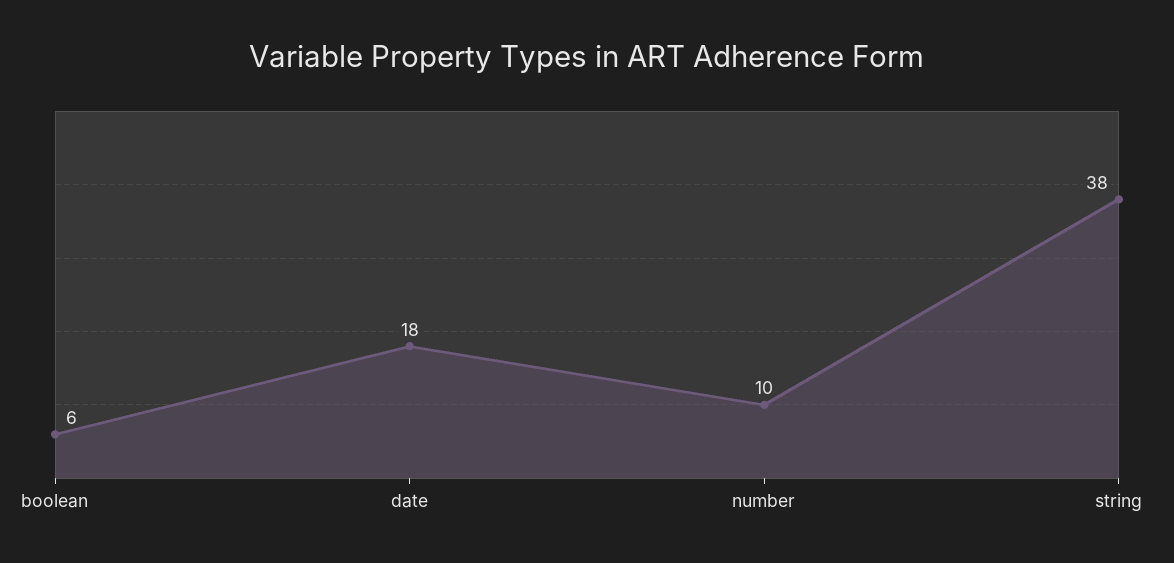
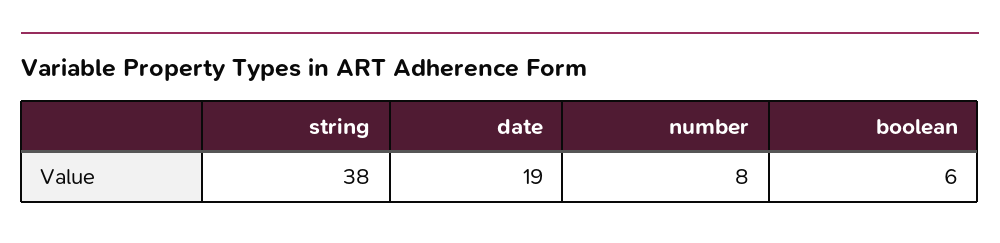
date: 18 -> 19
number: 10 -> 8

